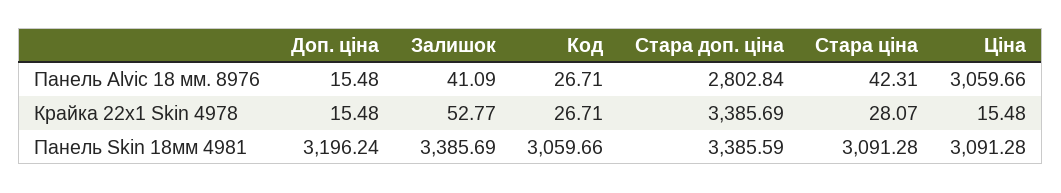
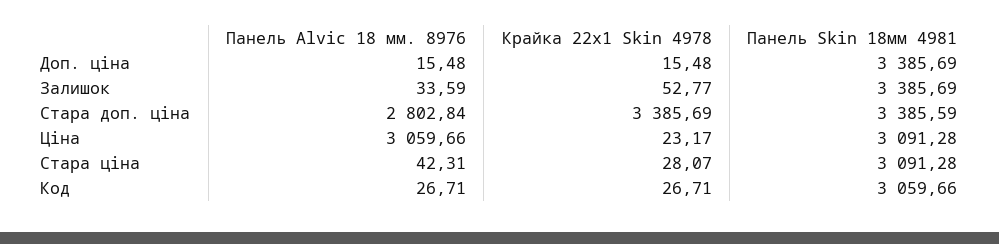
Залишок, Панель Alvic 18 мм. 8976: 41.09 -> 33.59
Ціна, Крайка 22x1 Skin 4978: 15.48 -> 23.17
Доп. ціна, Панель Skin 18мм 4981: 3196.24 -> 3385.69

